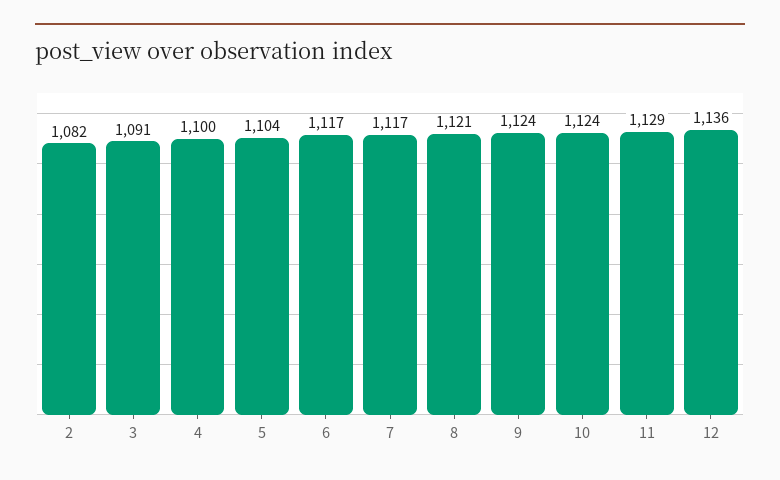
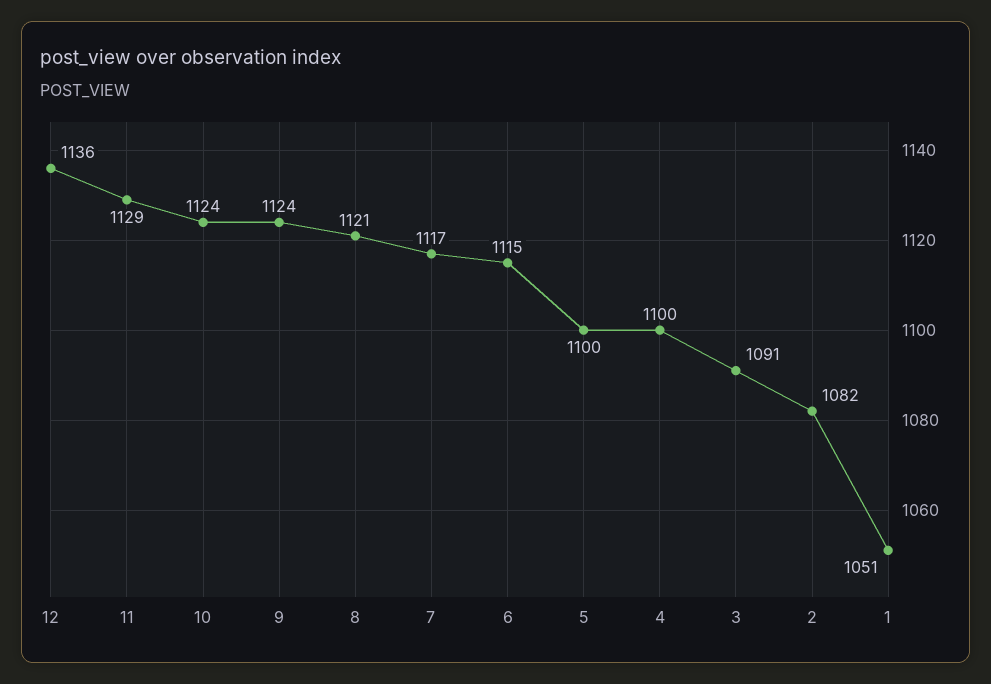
5: 1104 -> 1100
6: 1117 -> 1115
1: none -> 1051

